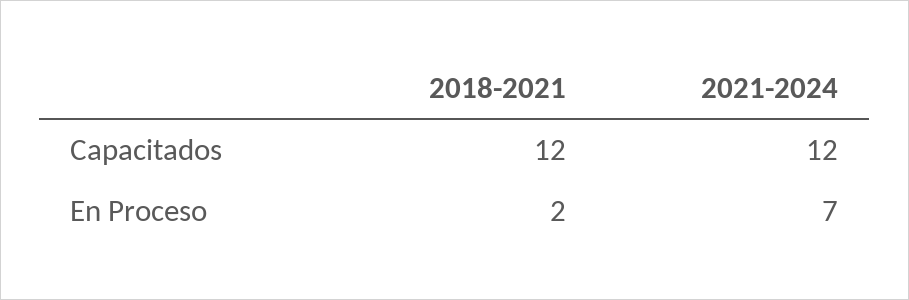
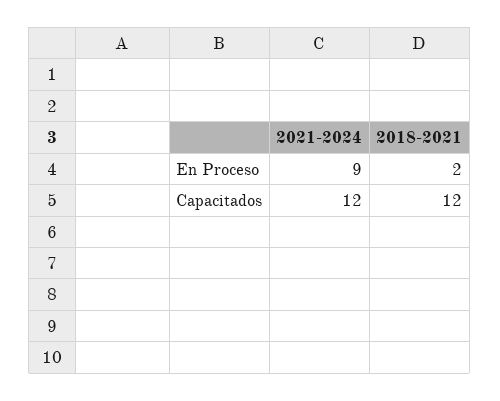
2021-2024, En Proceso: 7 -> 9

